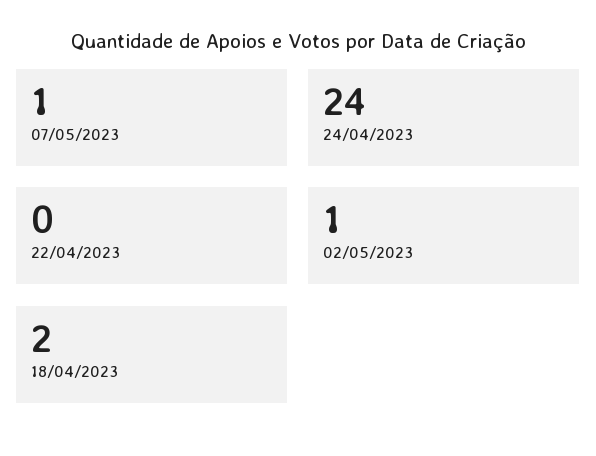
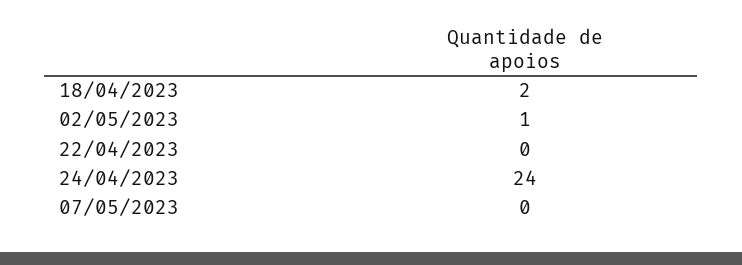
07/05/2023: 1 -> 0

